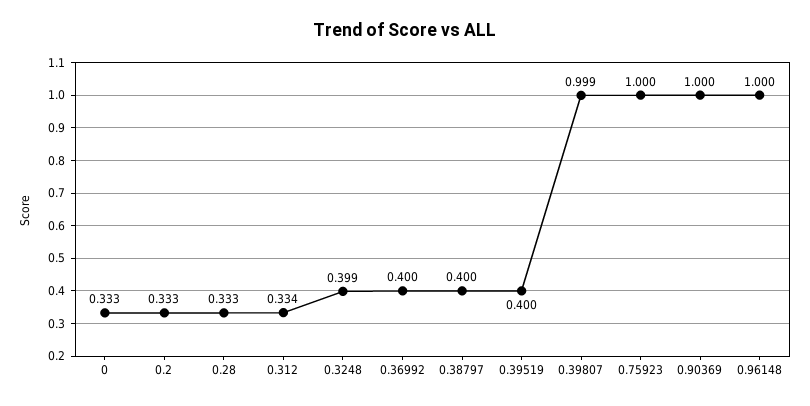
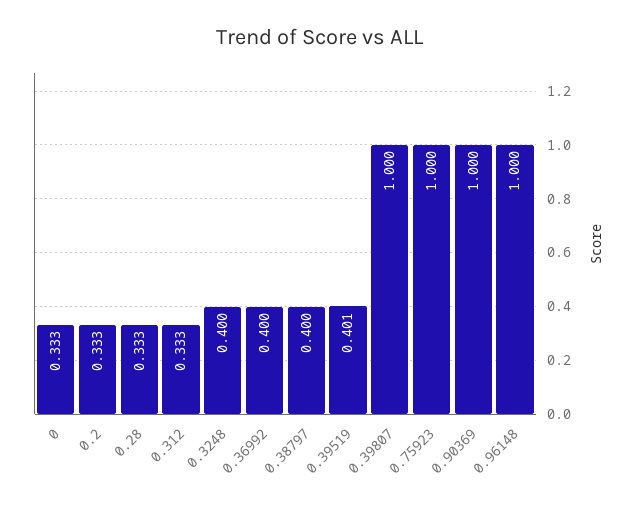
0.312: 0.334 -> 0.333
0.3248: 0.399 -> 0.4
0.39519: 0.4 -> 0.401
0.39807: 0.999 -> 1

